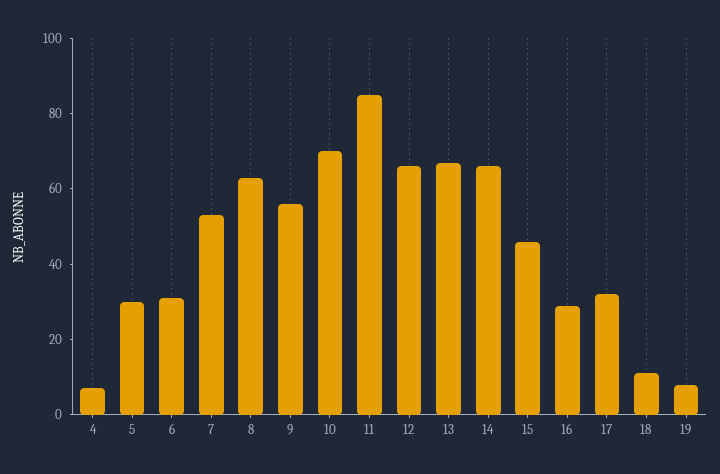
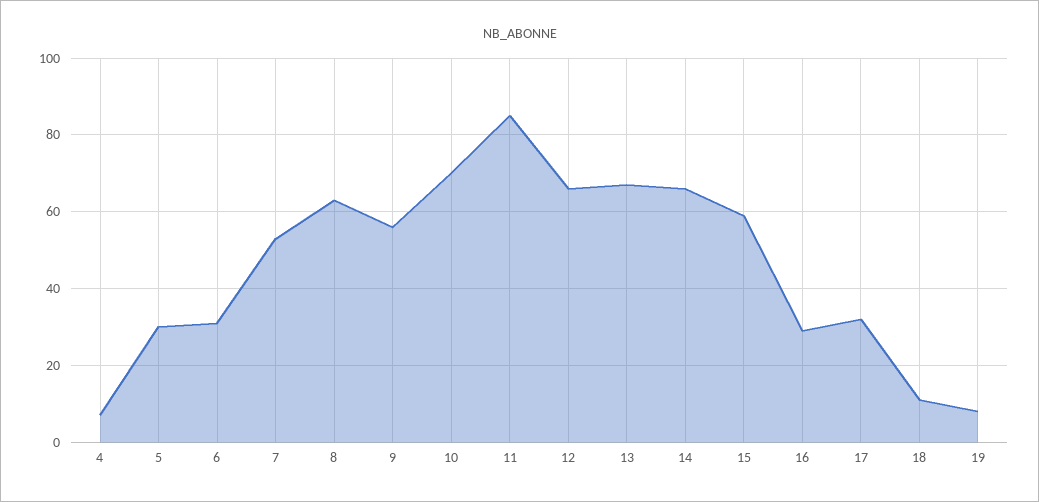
15: 45 -> 60

